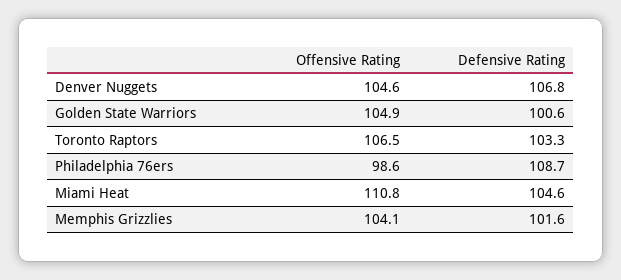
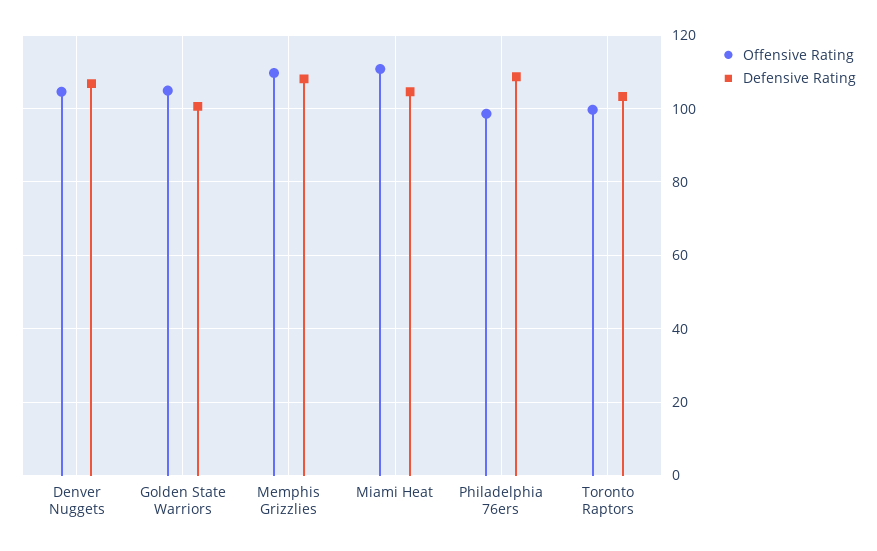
Offensive Rating, Toronto Raptors: 106.5 -> 100
Offensive Rating, Memphis Grizzlies: 104.1 -> 110
Defensive Rating, Memphis Grizzlies: 101.6 -> 108

